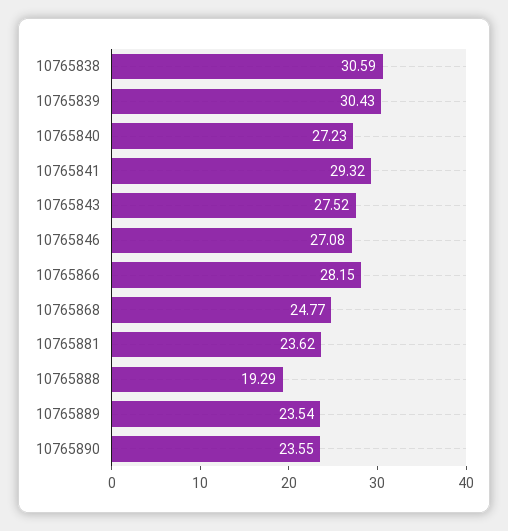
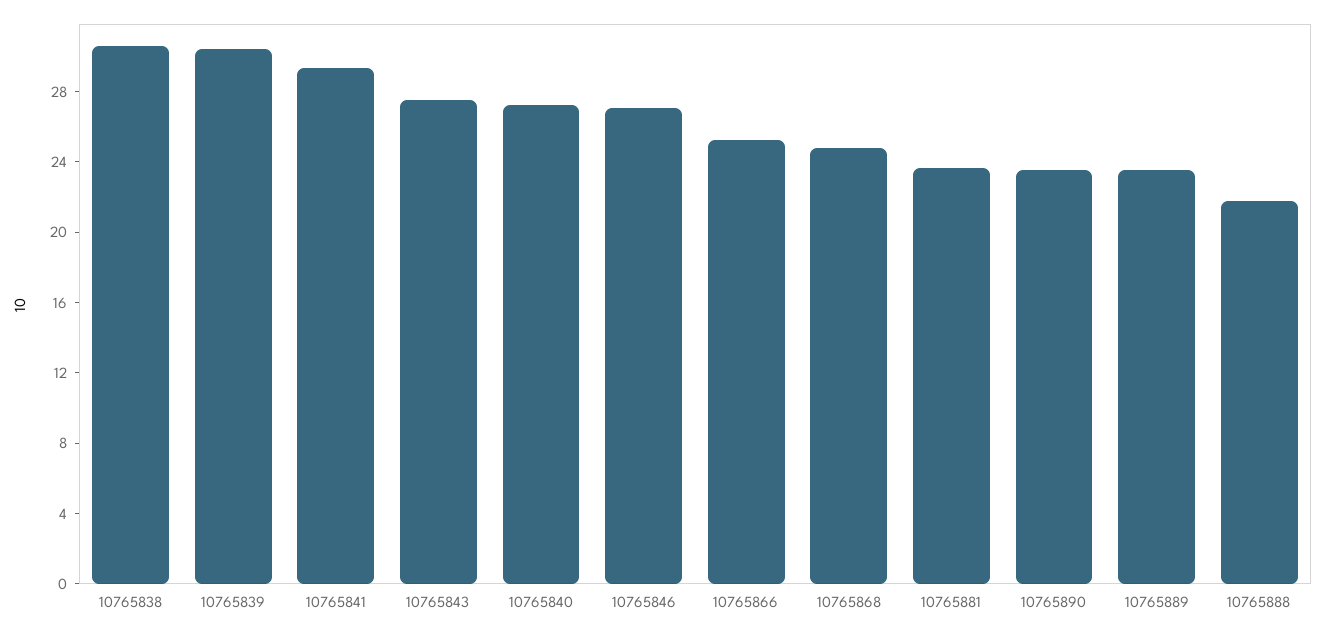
10765866: 28.15 -> 25
10765888: 19.29 -> 22

